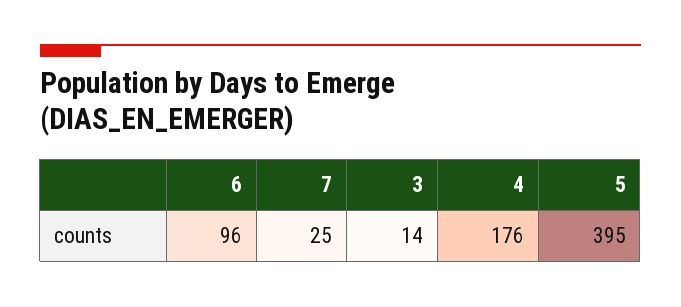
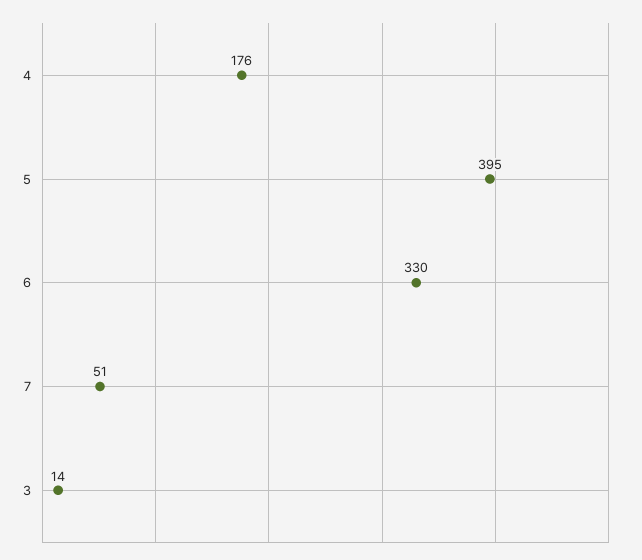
6: 96 -> 330
7: 25 -> 51

